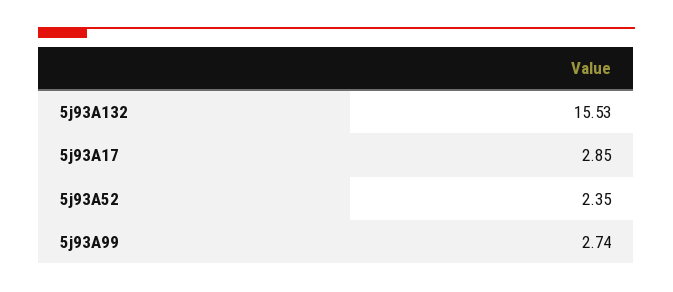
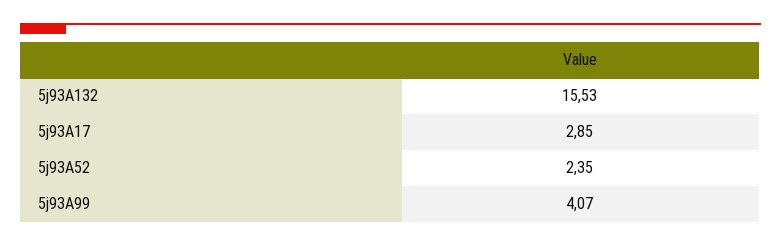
5j93A99: 2.74 -> 4.07

